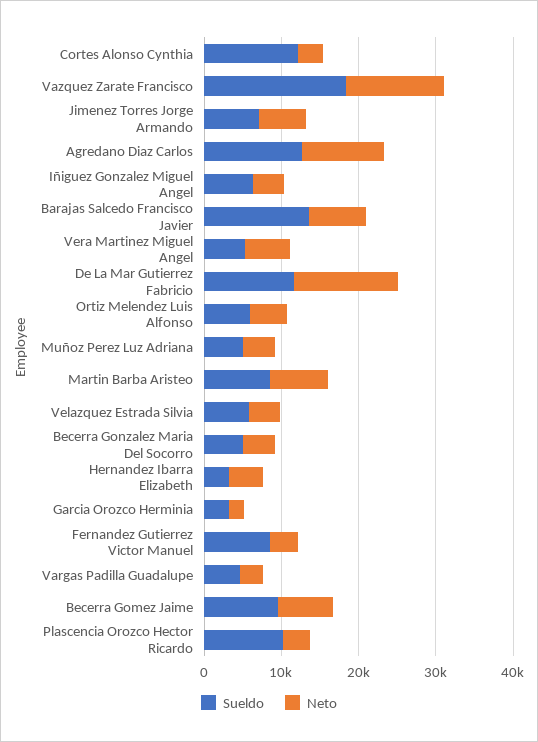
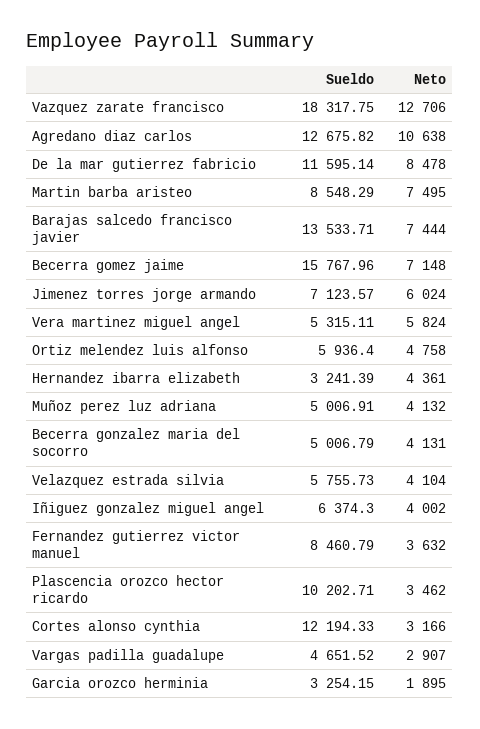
Neto, De La Mar Gutierrez Fabricio: 14000 -> 8478
Sueldo, Becerra Gomez Jaime: 10000 -> 15767.96

